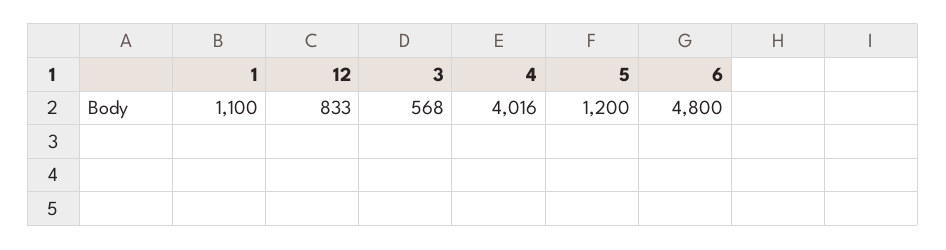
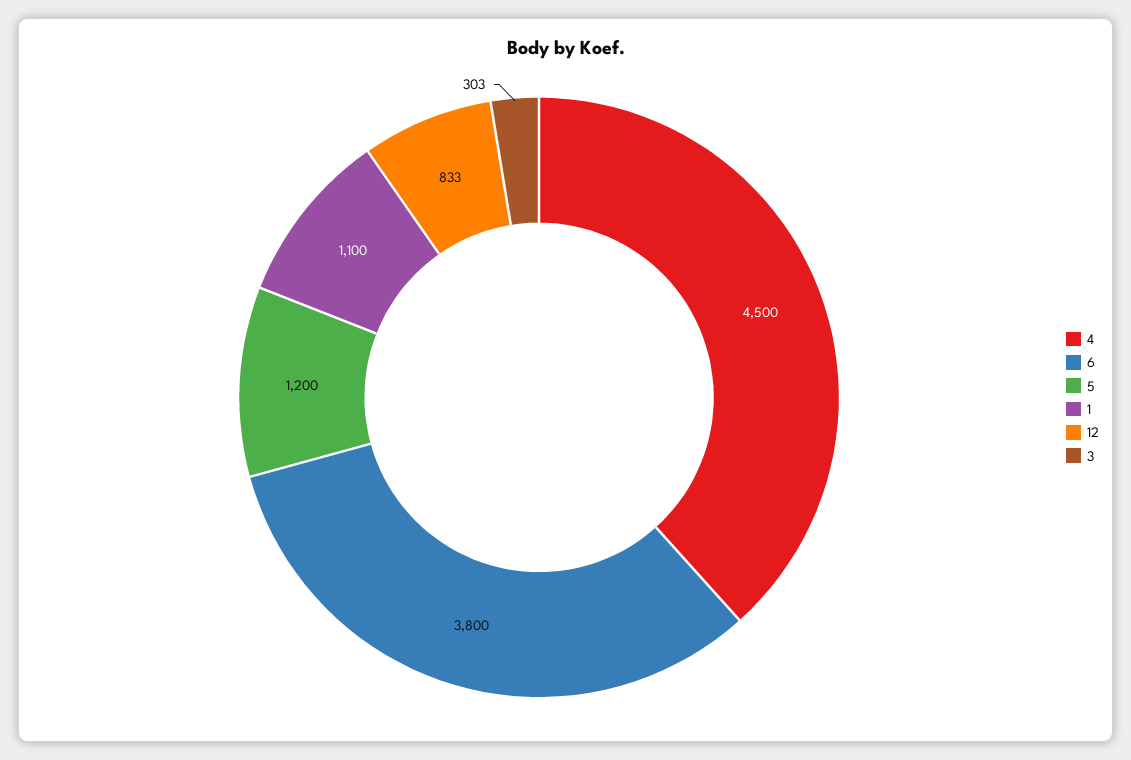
3: 568 -> 303
4: 4016 -> 4500
6: 4800 -> 3800

